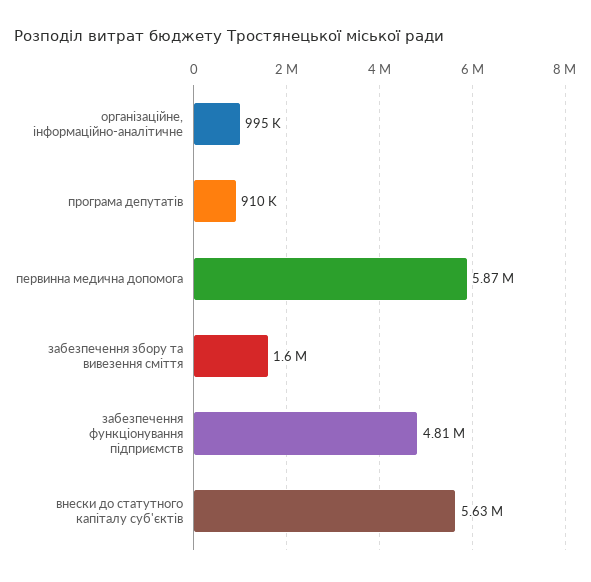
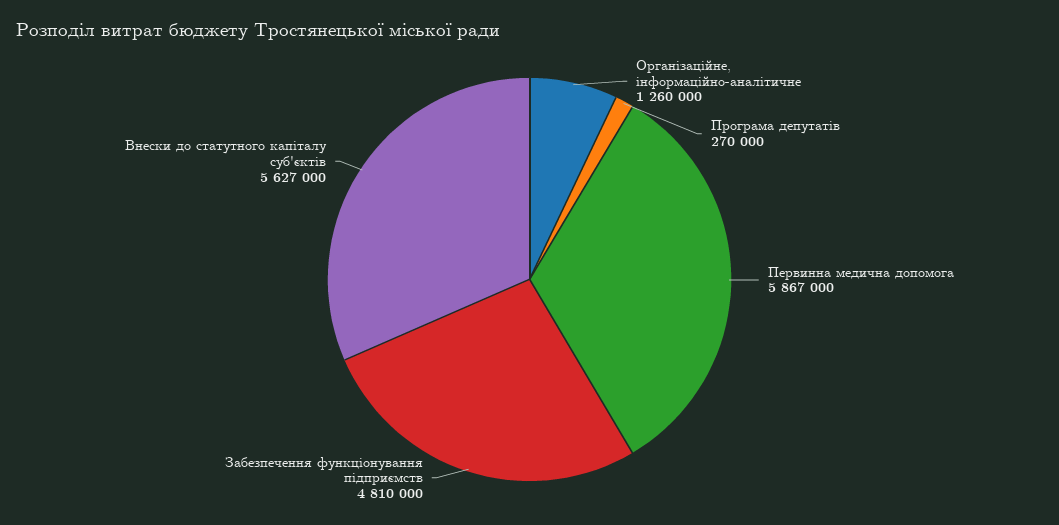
організаційне, інформаційно-аналітичне: 995000 -> 1260000
програма депутатів: 910000 -> 270000
забезпечення збору та вивезення сміття: 1600000 -> none

